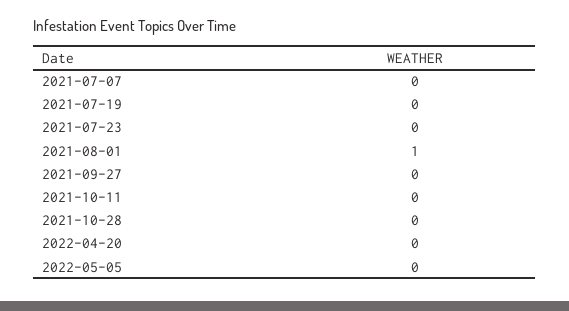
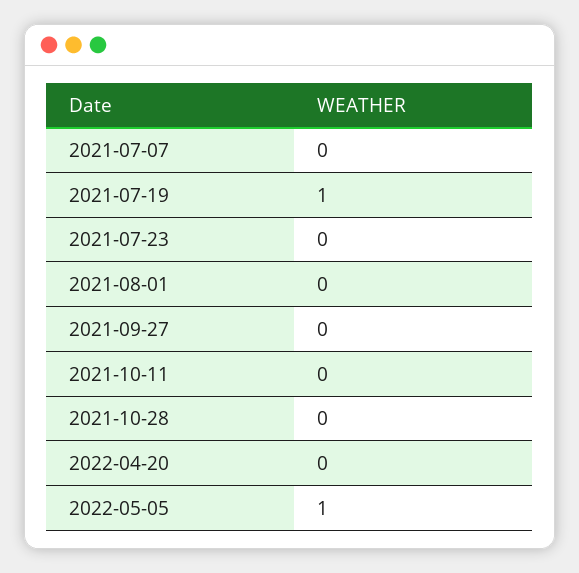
2021-07-19: 0 -> 1
2021-08-01: 1 -> 0
2022-05-05: 0 -> 1

